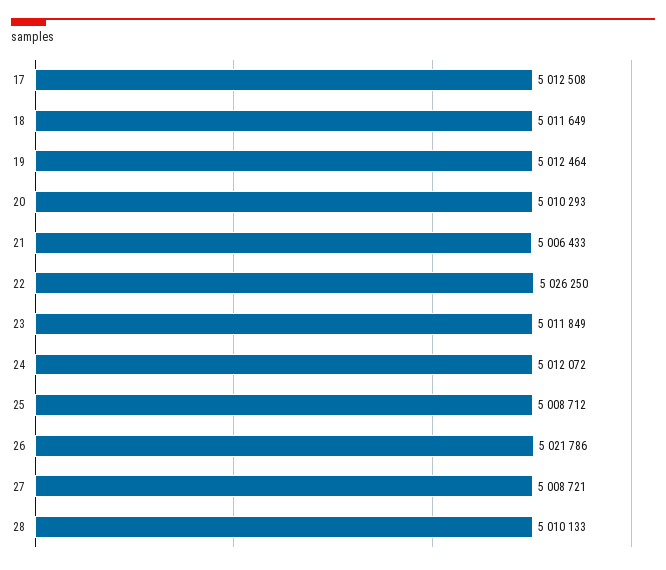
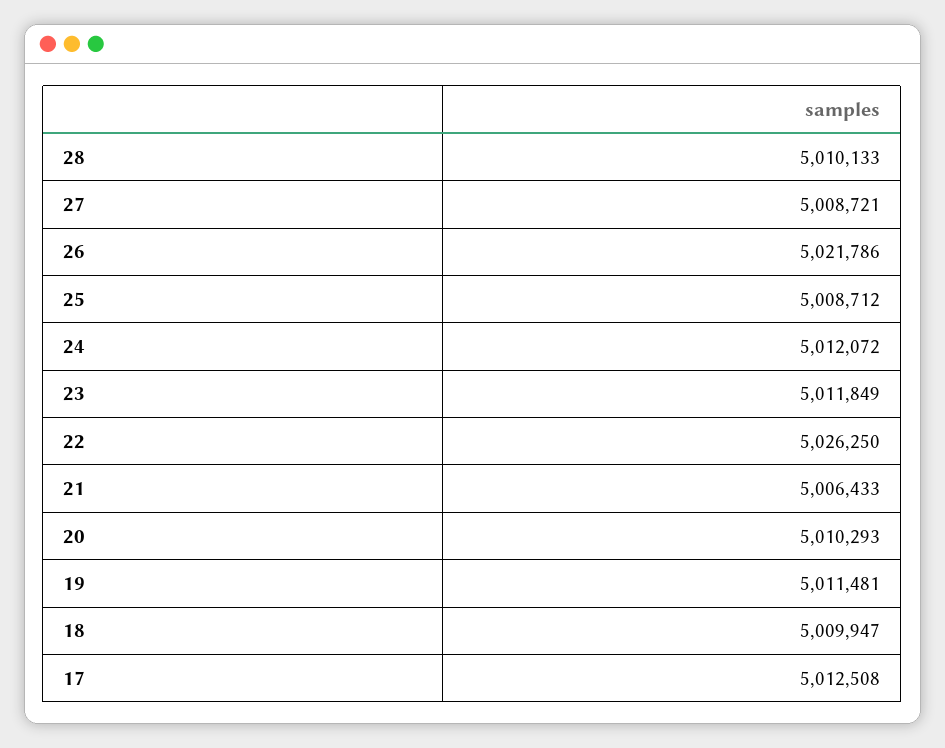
18: 5011649 -> 5009947
19: 5012464 -> 5011481

